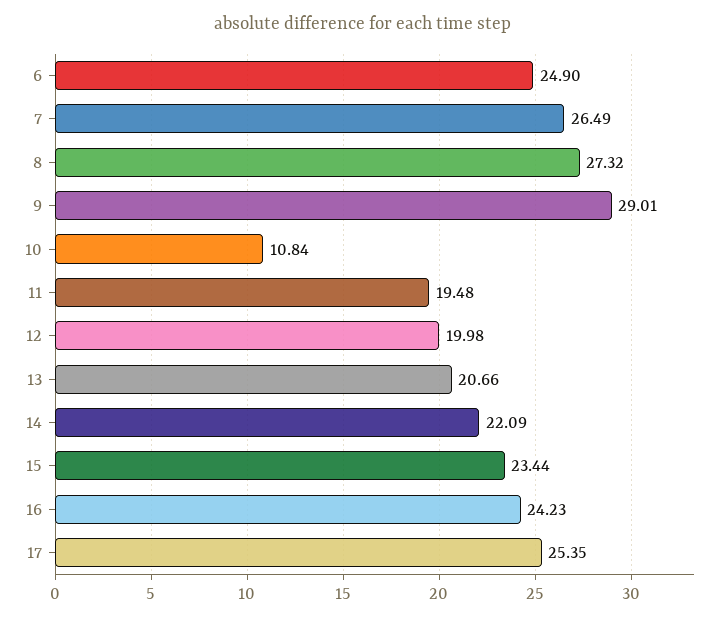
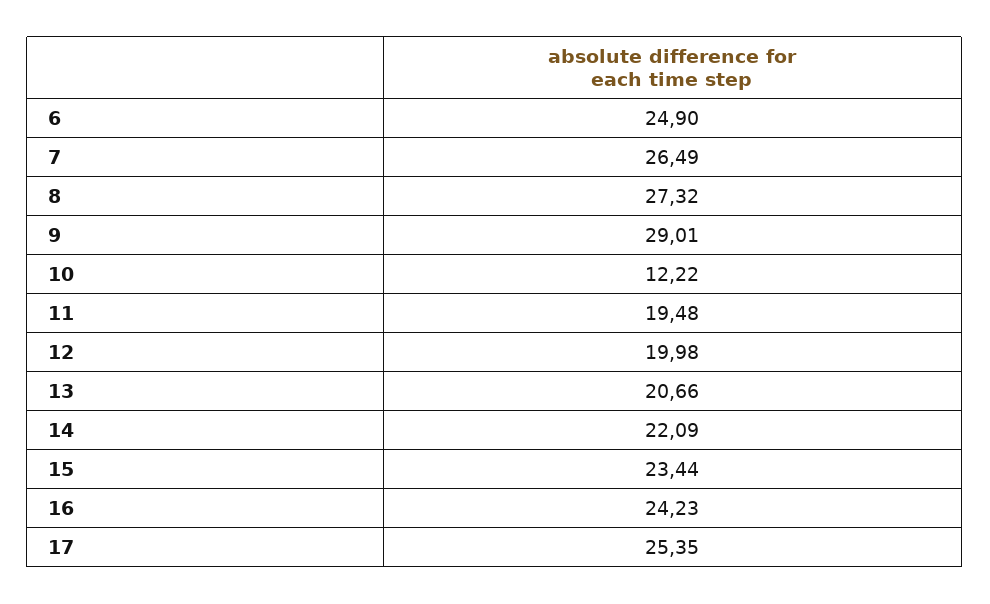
10: 10.84 -> 12.22

